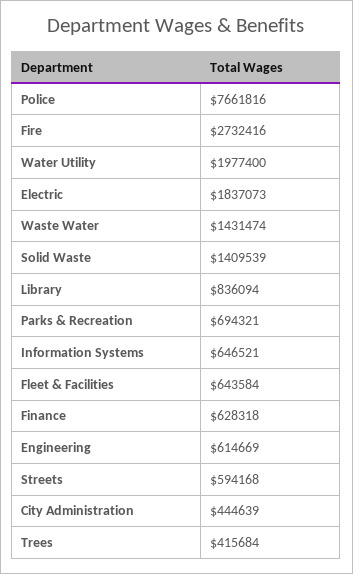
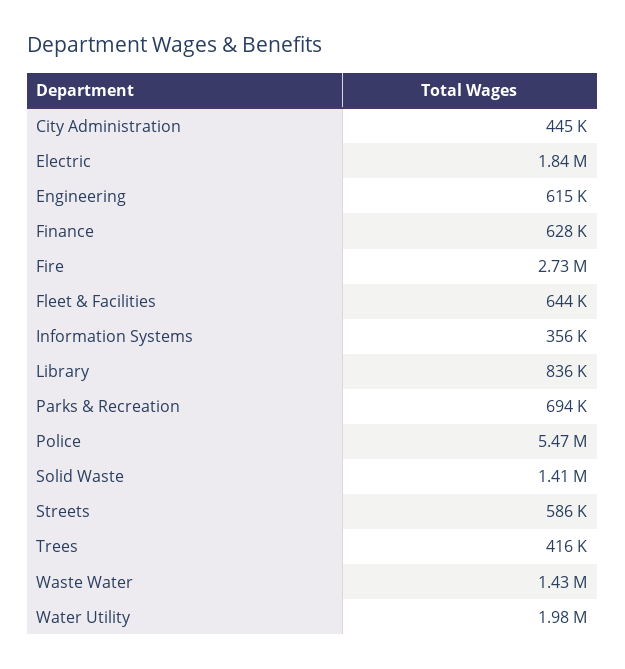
Police: 7661816 -> 5470000
Information Systems: 646521 -> 356000
Streets: 594168 -> 586000

